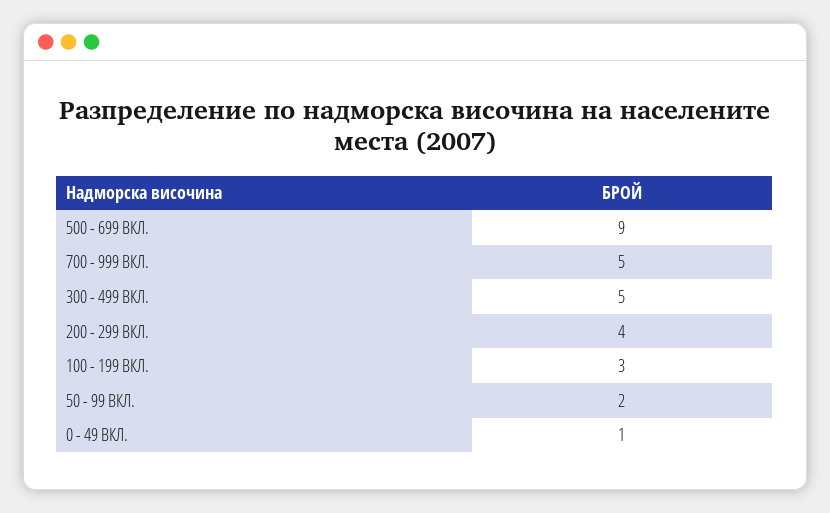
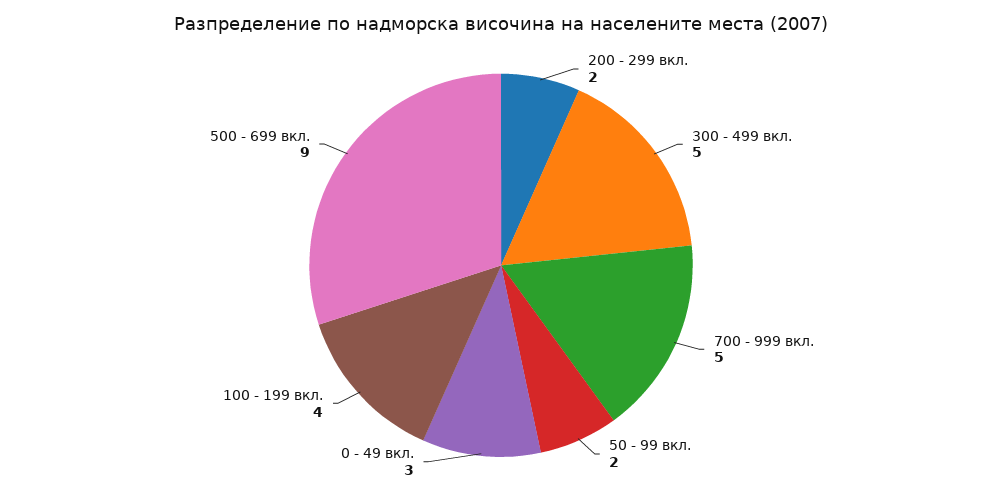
200 - 299 ВКЛ.: 4 -> 2
100 - 199 ВКЛ.: 3 -> 4
0 - 49 ВКЛ.: 1 -> 3

